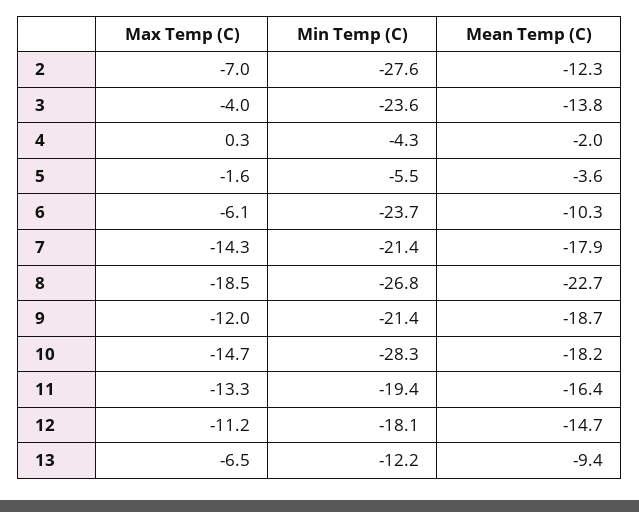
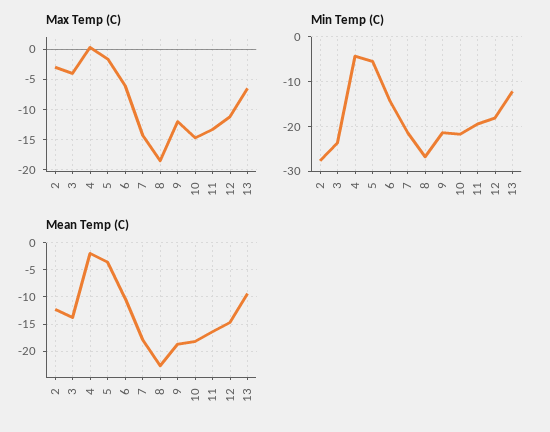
Max Temp (C), 2: -7 -> -3
Min Temp (C), 6: -23.7 -> -14
Min Temp (C), 10: -28.3 -> -22

